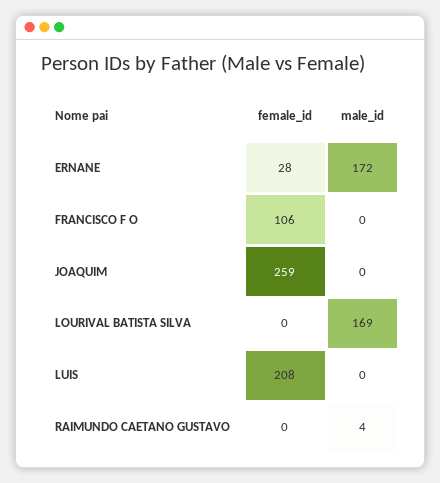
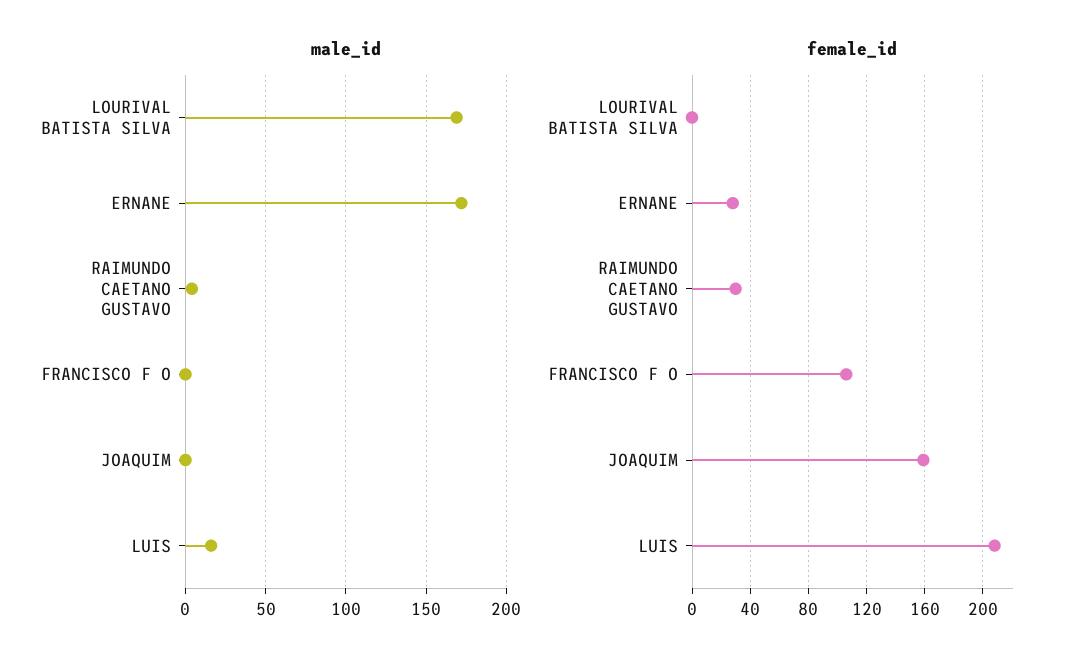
female_id, JOAQUIM: 259 -> 160
male_id, LUIS: 0 -> 15
female_id, RAIMUNDO CAETANO GUSTAVO: 0 -> 30

